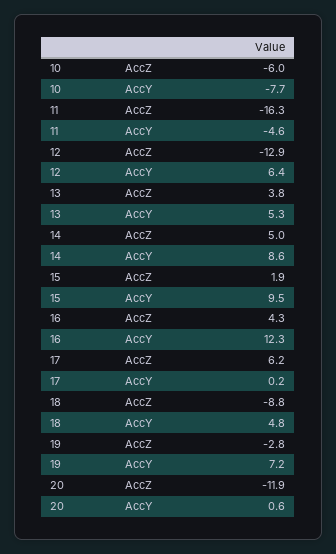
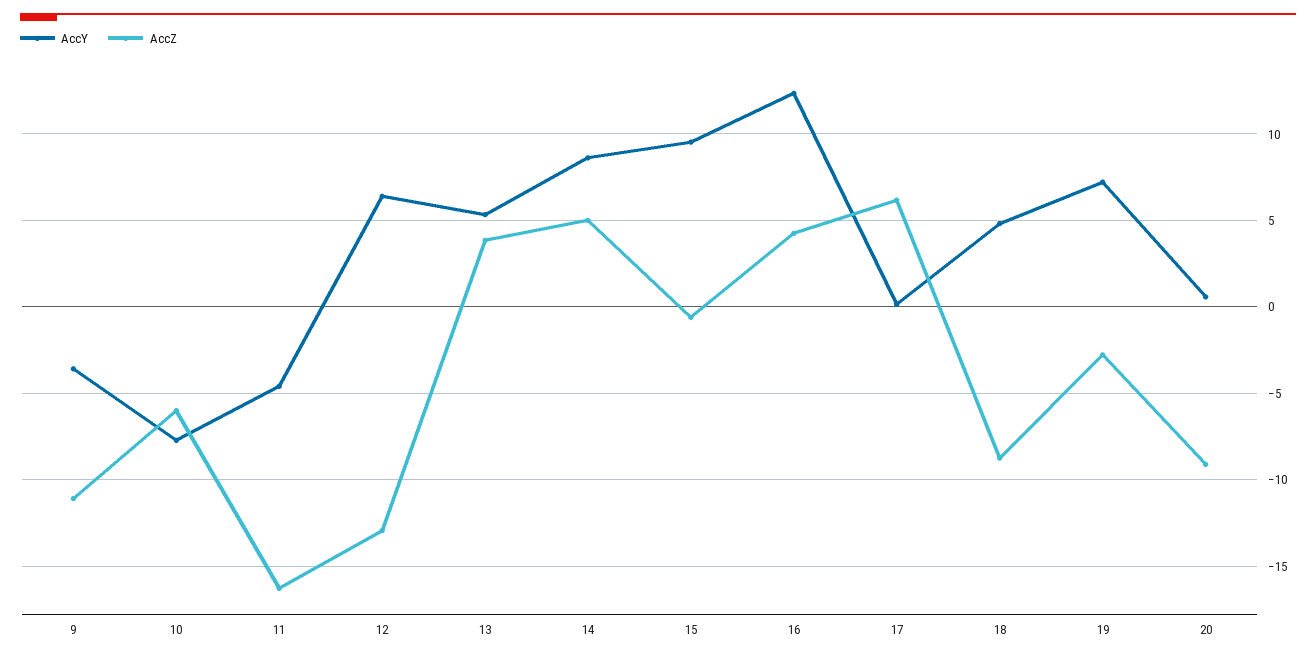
AccZ, 15: 1.9 -> -0.5
AccZ, 20: -11.9 -> -9
AccY, 9: none -> -3.5
AccZ, 9: none -> -11

